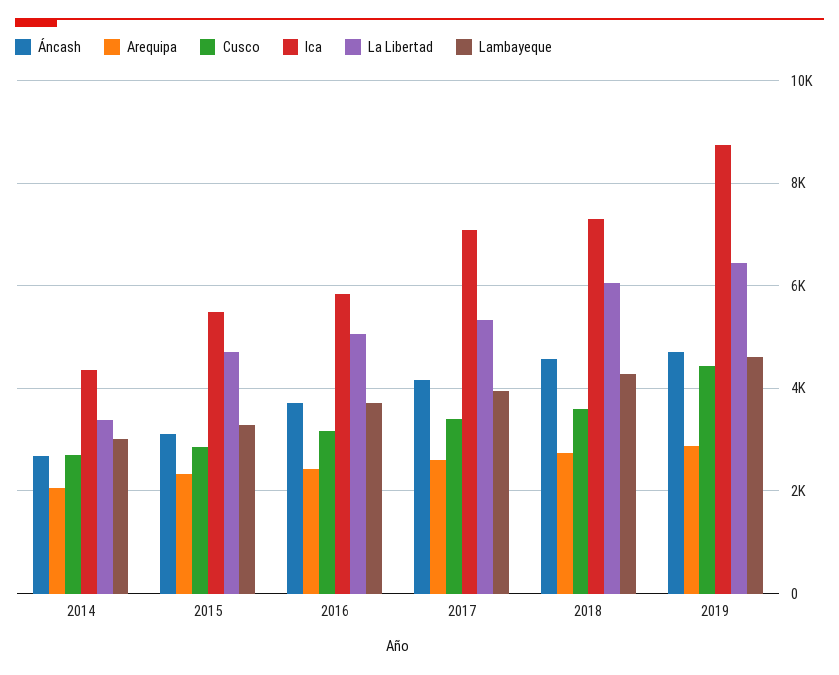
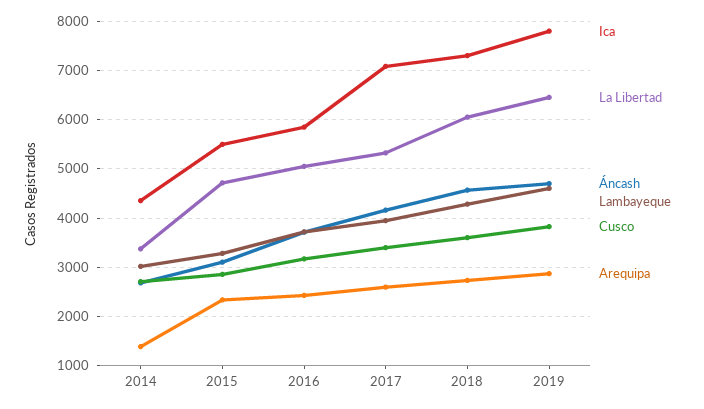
Arequipa, 2014: 2000 -> 1400
Cusco, 2019: 4400 -> 3800
Ica, 2019: 8800 -> 7800

